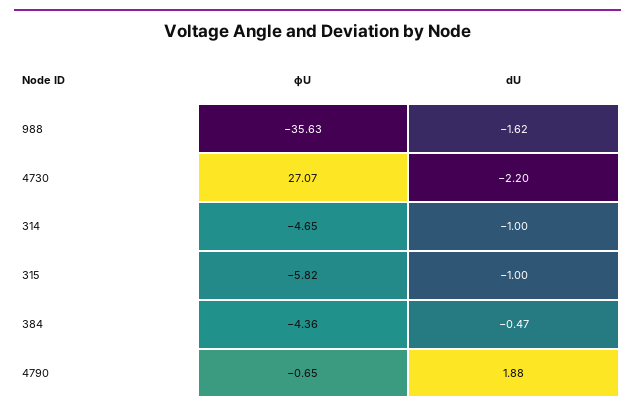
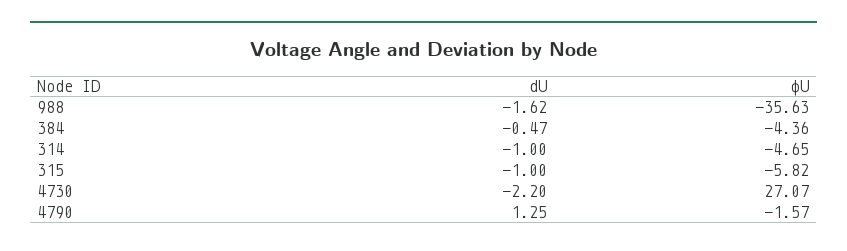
фU, 4790: -0.65 -> -1.57
dU, 4790: 1.88 -> 1.25

